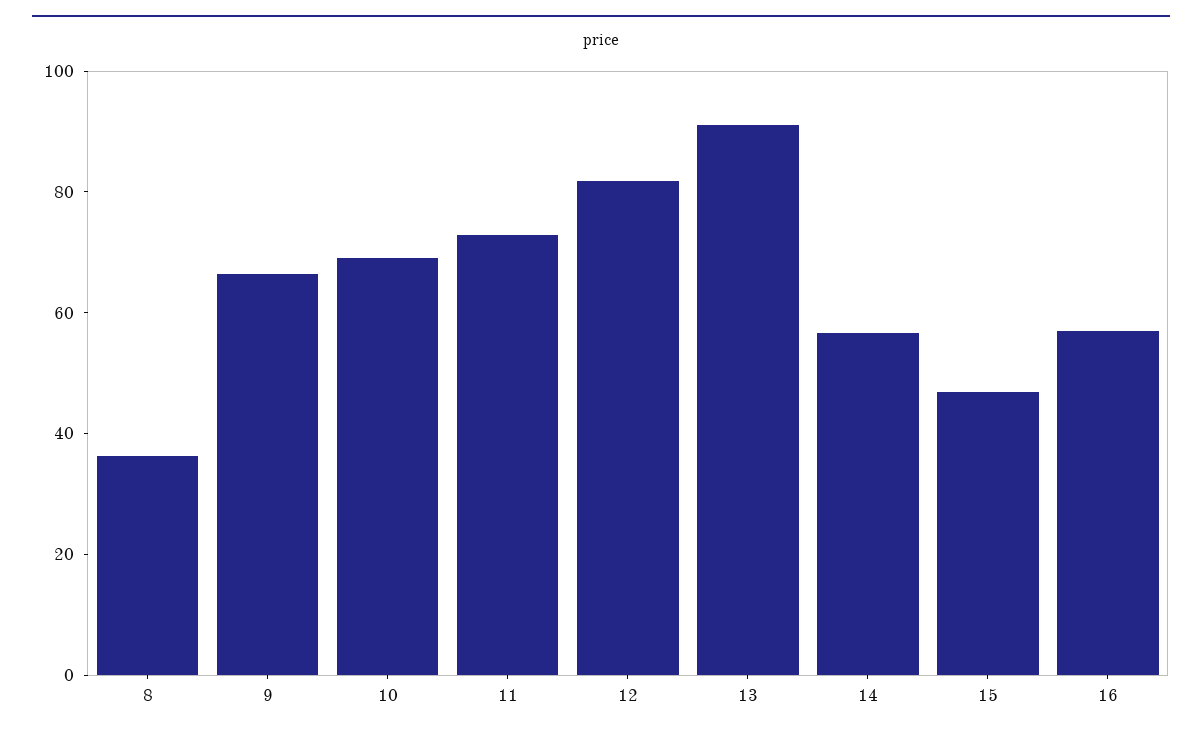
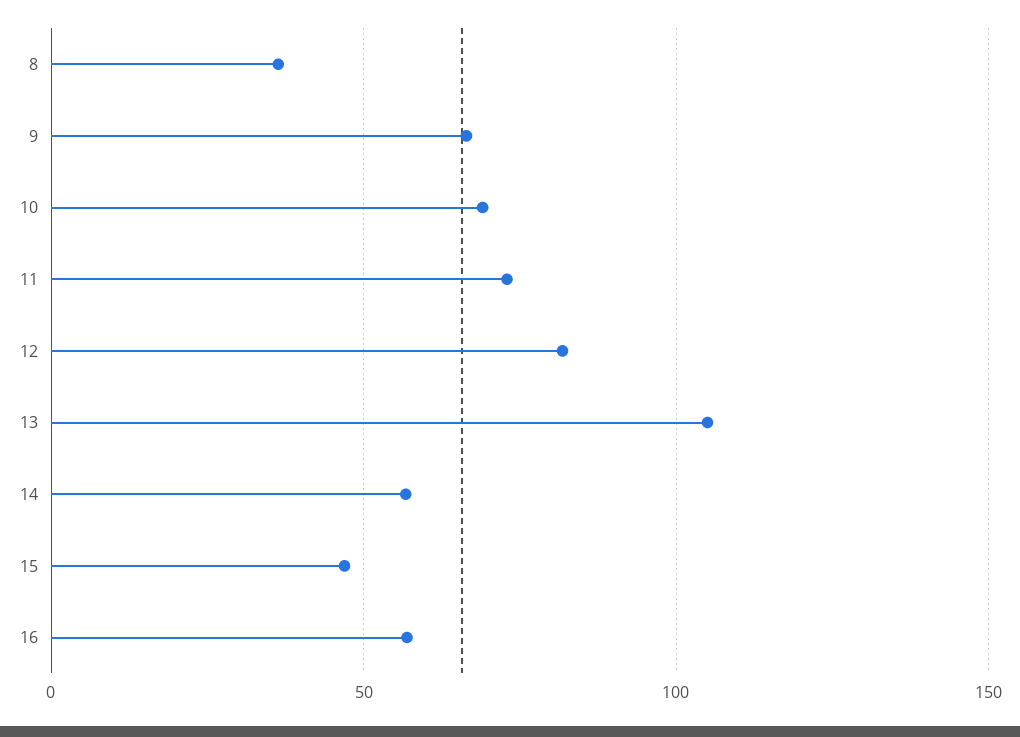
13: 90 -> 105

